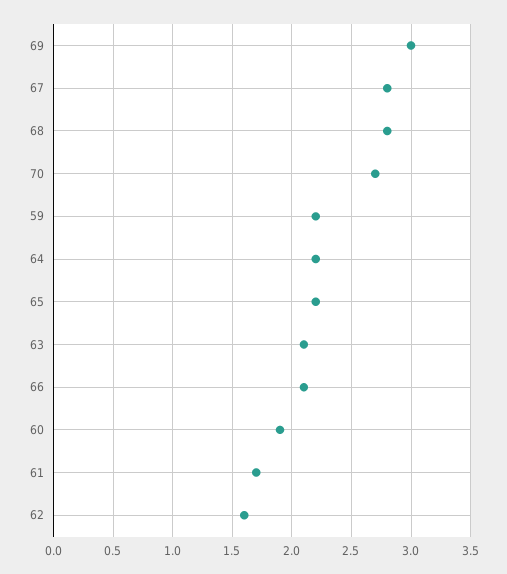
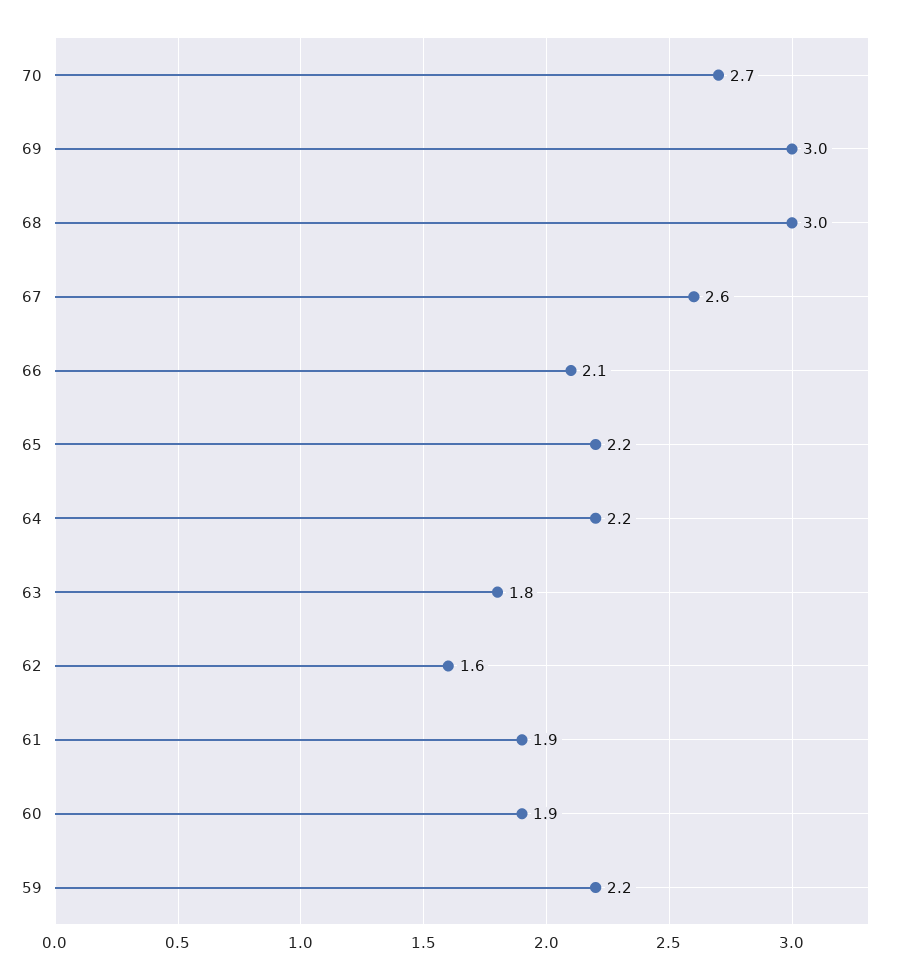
67: 2.8 -> 2.6
68: 2.8 -> 3
63: 2.1 -> 1.8
61: 1.7 -> 1.9

